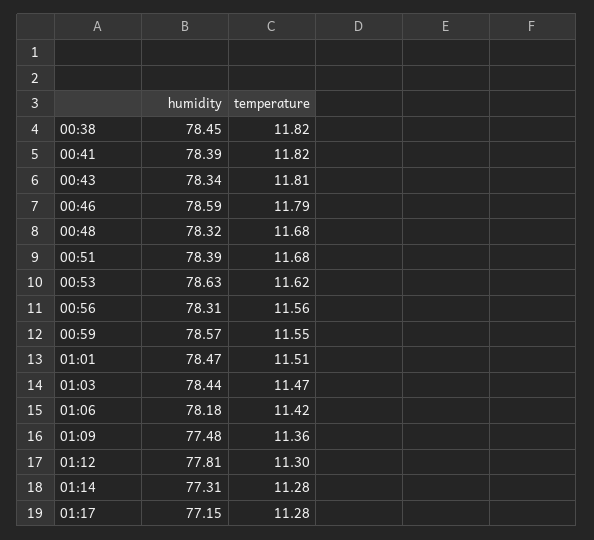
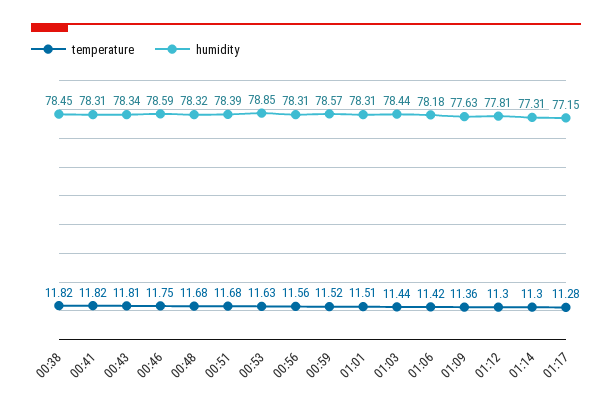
humidity, 00:41: 78.39 -> 78.31
temperature, 00:46: 11.79 -> 11.75
humidity, 00:53: 78.63 -> 78.85
temperature, 00:53: 11.62 -> 11.63
temperature, 00:59: 11.55 -> 11.52
humidity, 01:01: 78.47 -> 78.31
temperature, 01:03: 11.47 -> 11.44
humidity, 01:09: 77.48 -> 77.63
temperature, 01:14: 11.28 -> 11.3

